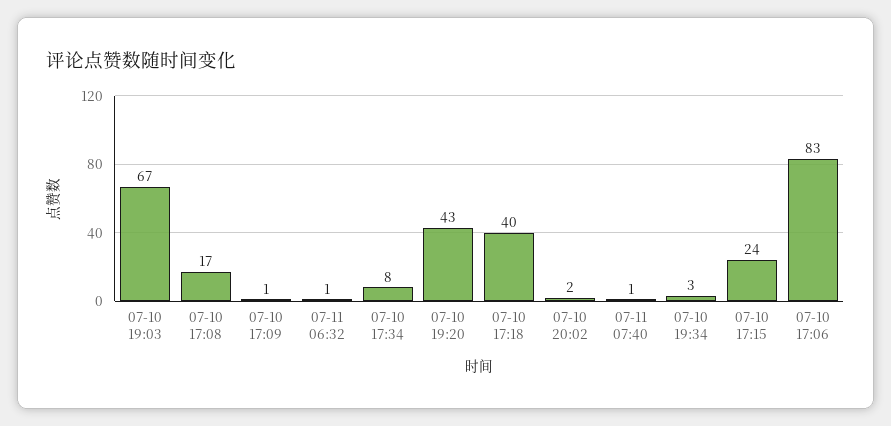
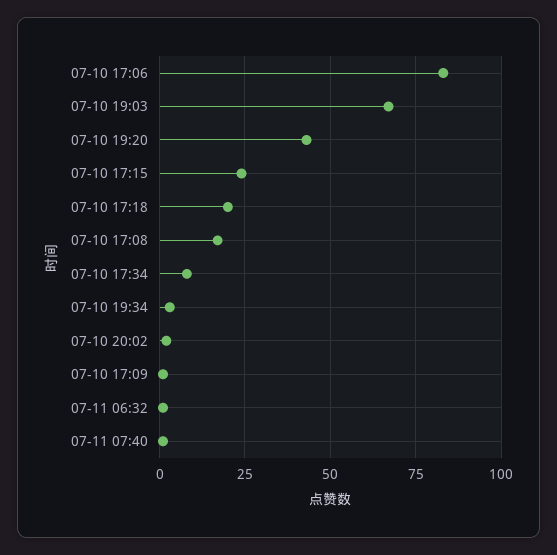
07-10 17:18: 40 -> 20

